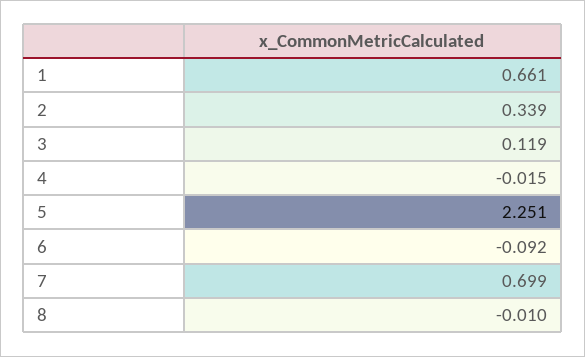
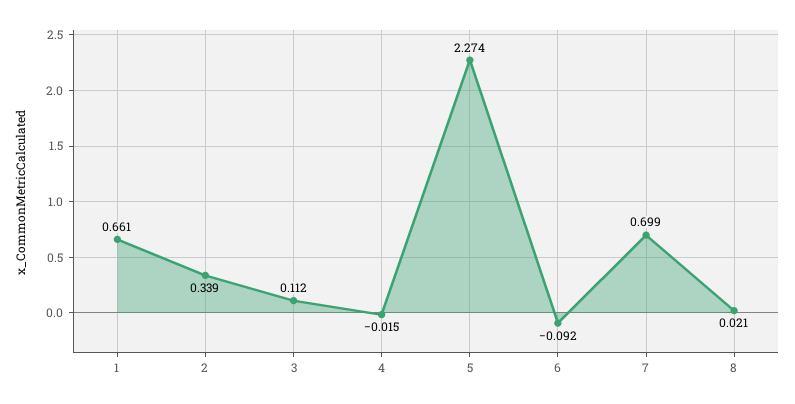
3: 0.119 -> 0.112
5: 2.251 -> 2.274
8: -0.01 -> 0.021

